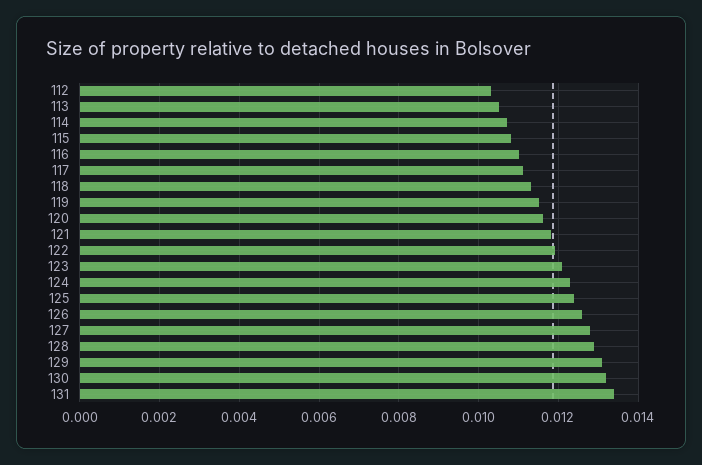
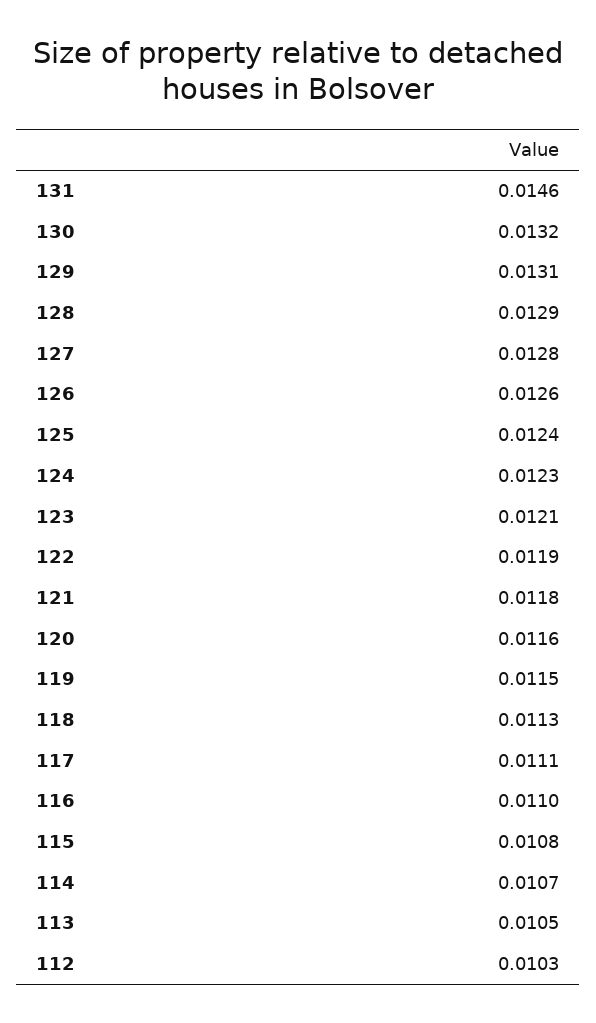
131: 0.0135 -> 0.0146

